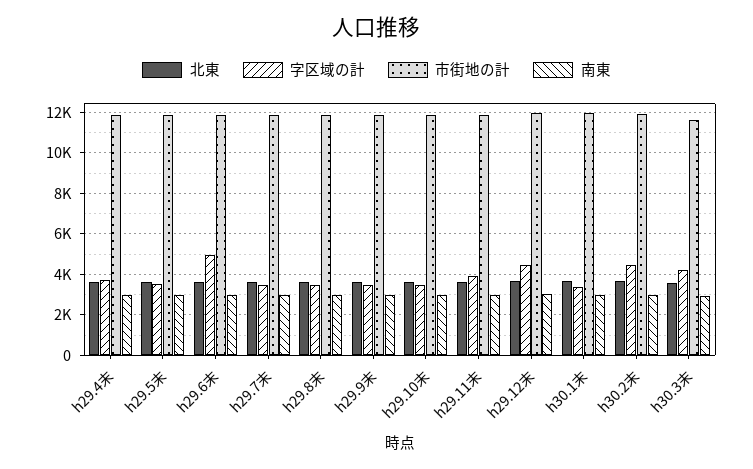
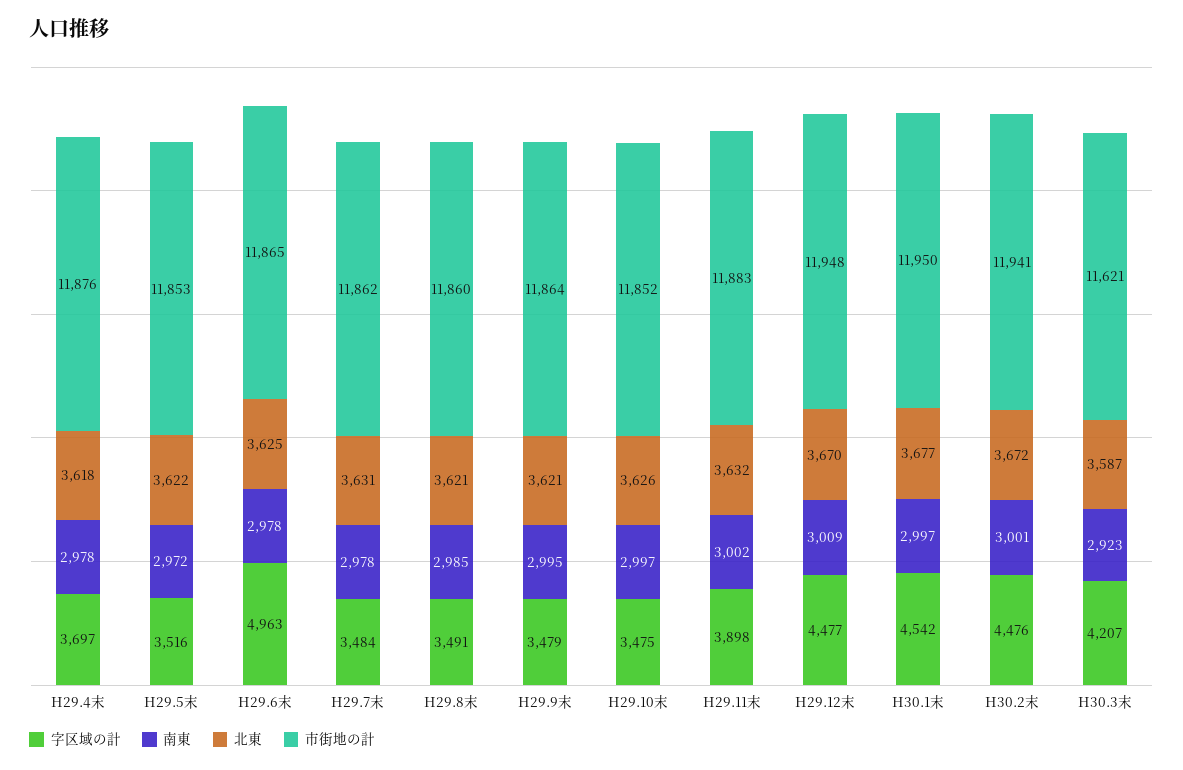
字区域の計, h30.1末: 3500 -> 4542

